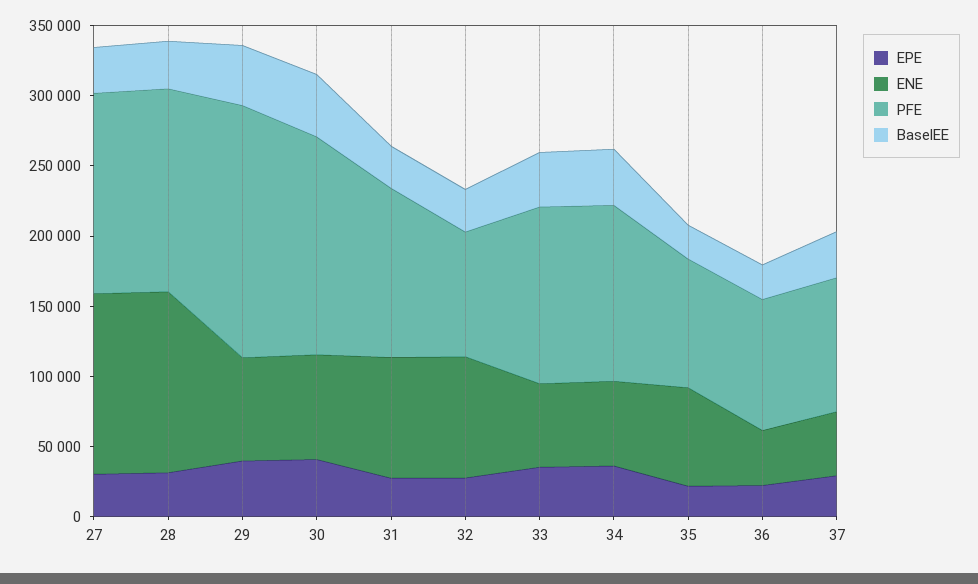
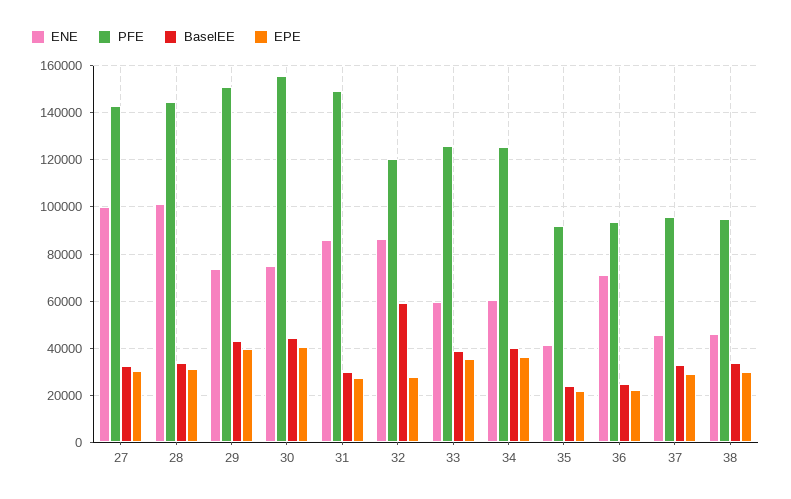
ENE, 27: 130000 -> 100000
ENE, 28: 130000 -> 100000
PFE, 29: 180000 -> 150000
PFE, 31: 120000 -> 150000
PFE, 32: 90000 -> 120000
BaselEE, 32: 30000 -> 60000
ENE, 35: 70000 -> 40000
ENE, 36: 40000 -> 70000
ENE, 38: none -> 45000
PFE, 38: none -> 95000
BaselEE, 38: none -> 35000
EPE, 38: none -> 30000

